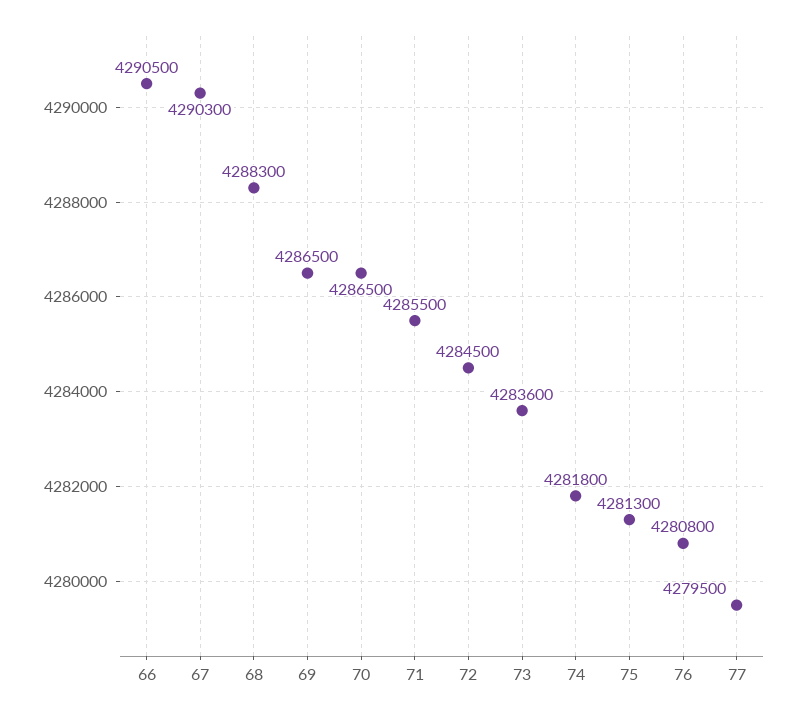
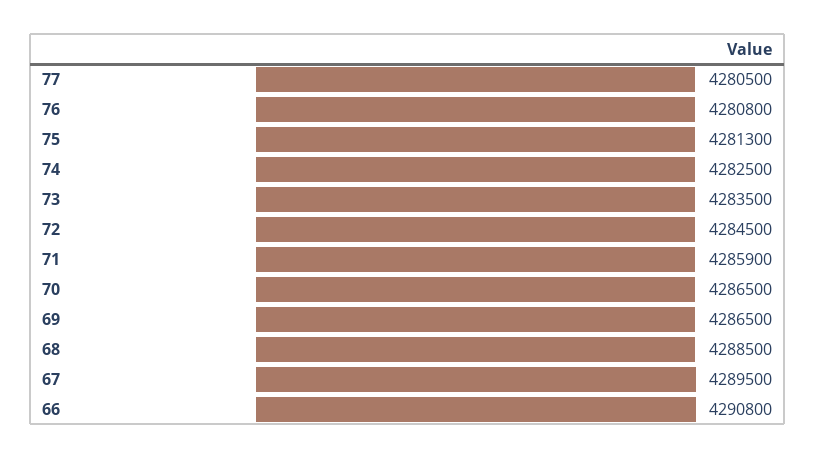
66: 4290500 -> 4290800
67: 4290300 -> 4289500
68: 4288300 -> 4288500
71: 4285500 -> 4285900
73: 4283600 -> 4283500
74: 4281800 -> 4282500
77: 4279500 -> 4280500

